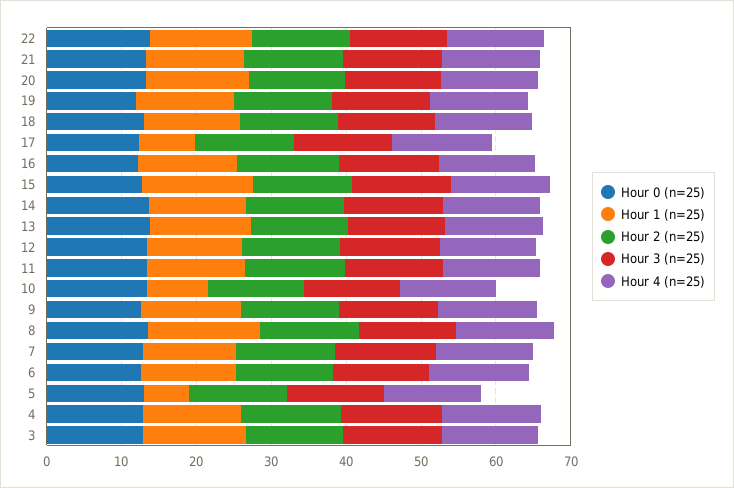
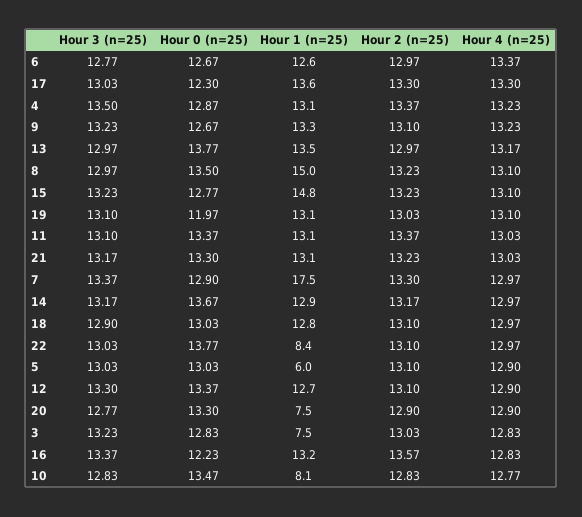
Hour 1 (n=25), 22: 14 -> 8.4
Hour 1 (n=25), 20: 14 -> 7.5
Hour 1 (n=25), 17: 8 -> 13.6
Hour 1 (n=25), 7: 12 -> 17.5
Hour 1 (n=25), 3: 14 -> 7.5

